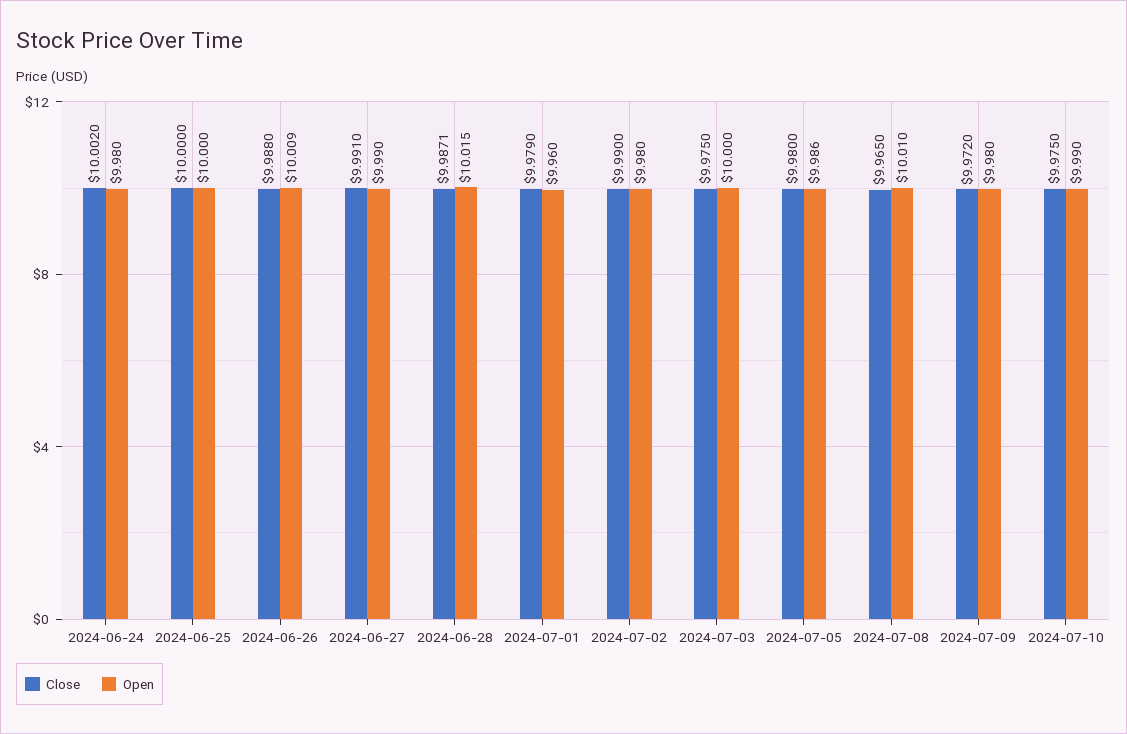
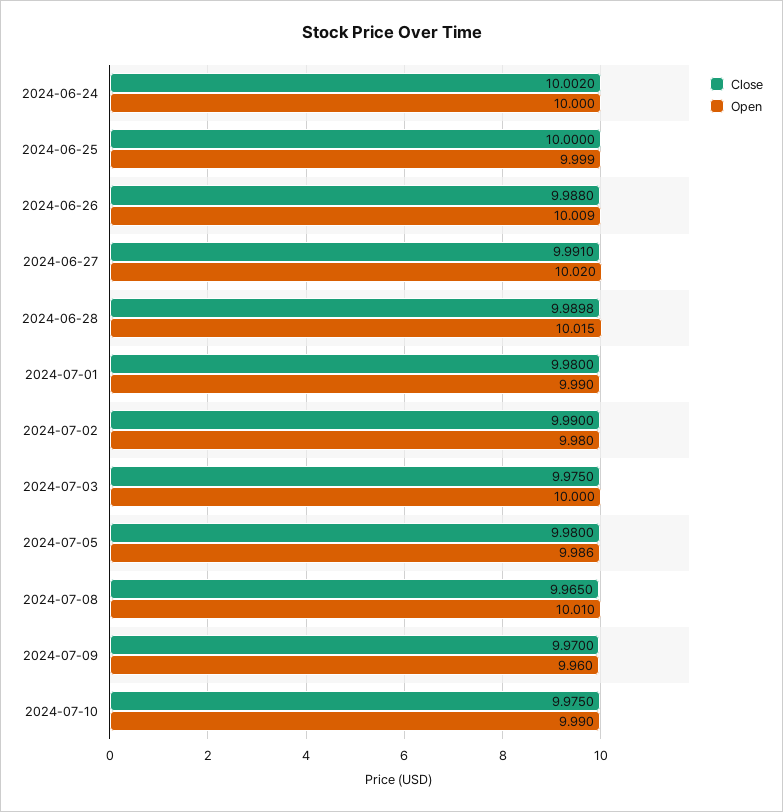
Open, 2024-06-24: 9.98 -> 10
Open, 2024-06-25: 10 -> 9.999
Open, 2024-06-27: 9.99 -> 10.02
Close, 2024-06-28: 9.9871 -> 9.9898
Close, 2024-07-01: 9.979 -> 9.98
Open, 2024-07-01: 9.96 -> 9.99
Close, 2024-07-09: 9.972 -> 9.97
Open, 2024-07-09: 9.98 -> 9.96

